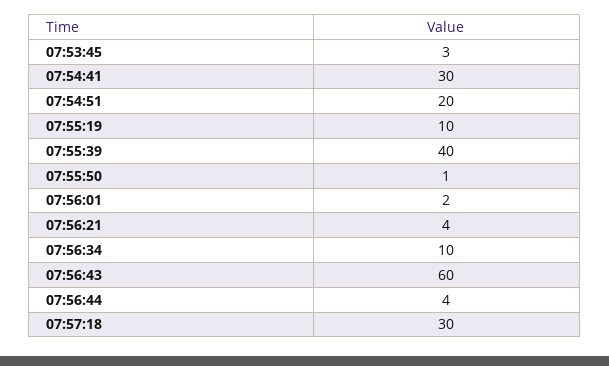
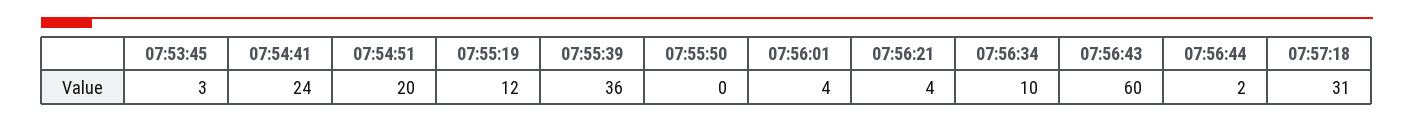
07:54:41: 30 -> 24
07:55:19: 10 -> 12
07:55:39: 40 -> 36
07:55:50: 1 -> 0
07:56:01: 2 -> 4
07:56:44: 4 -> 2
07:57:18: 30 -> 31

